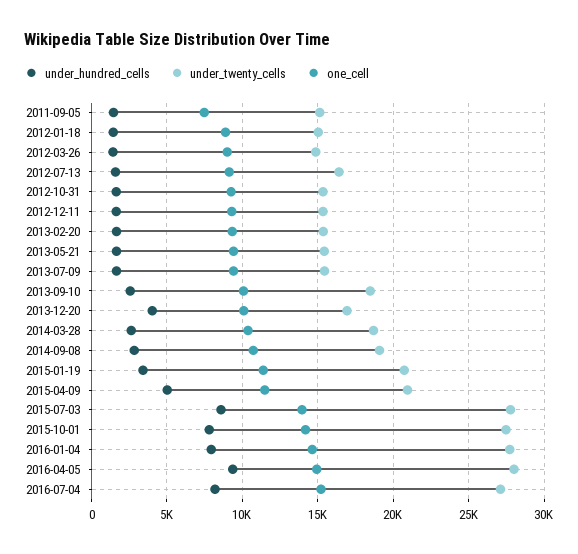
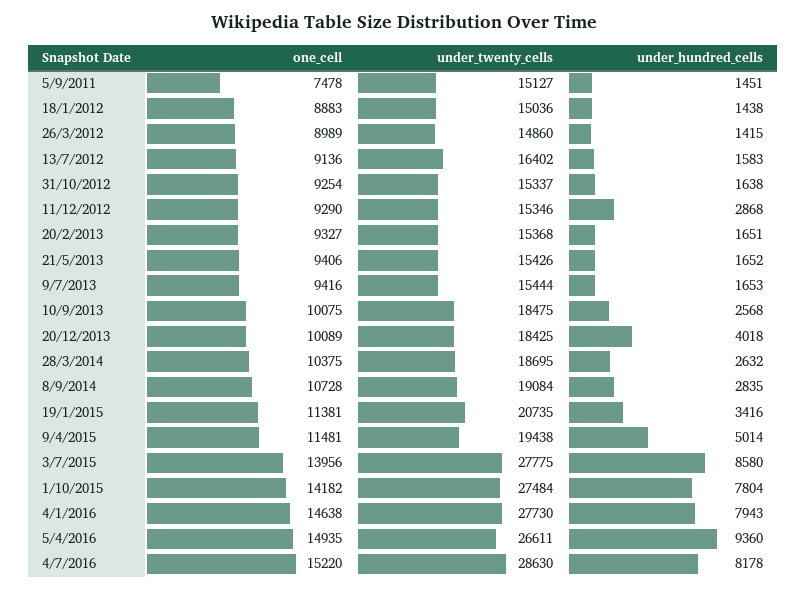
under_hundred_cells, 2012-12-11: 1500 -> 2868
under_twenty_cells, 2013-12-20: 17000 -> 18425
under_twenty_cells, 2015-04-09: 21000 -> 19438
under_twenty_cells, 2016-04-05: 28000 -> 26611
under_twenty_cells, 2016-07-04: 27000 -> 28630

